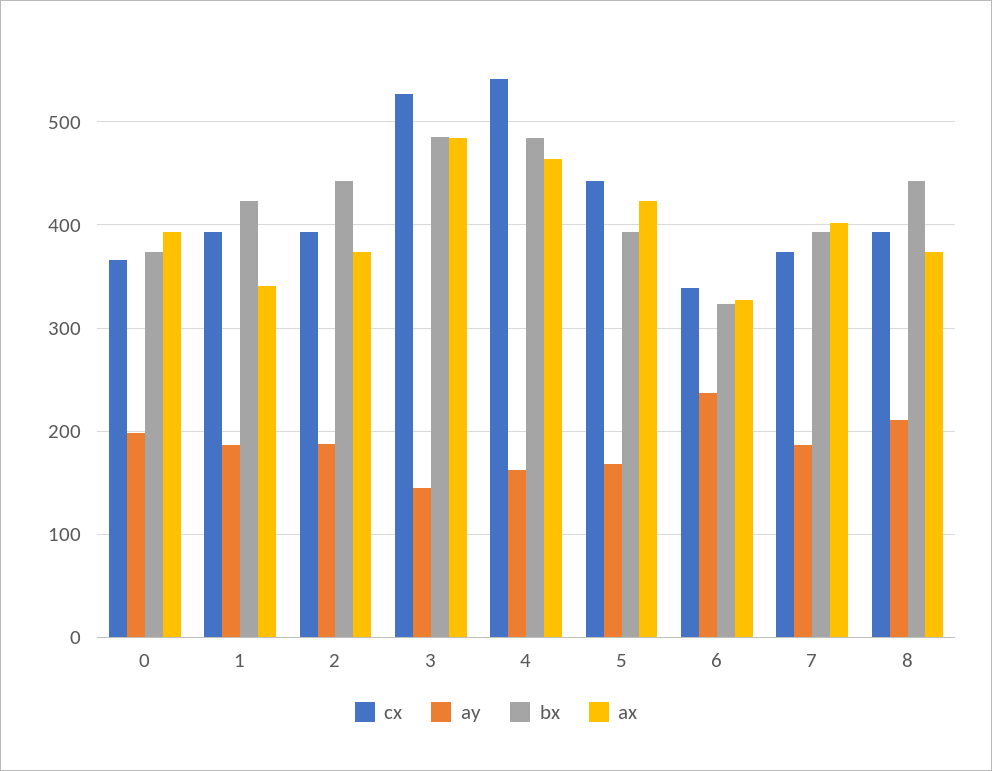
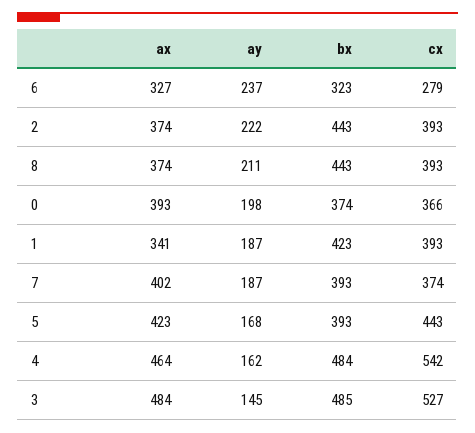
ay, 2: 190 -> 222
cx, 6: 340 -> 279

